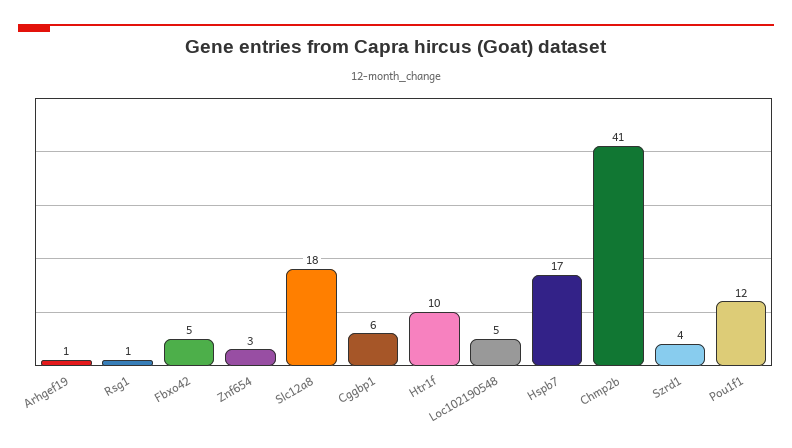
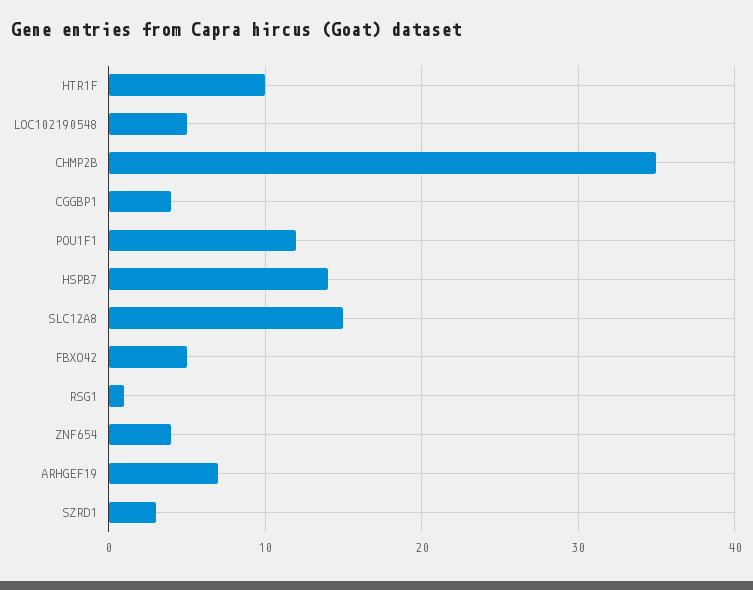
Arhgef19: 1 -> 7
Znf654: 3 -> 4
Slc12a8: 18 -> 15
Cggbp1: 6 -> 4
Hspb7: 17 -> 14
Chmp2b: 41 -> 35
Szrd1: 4 -> 3

